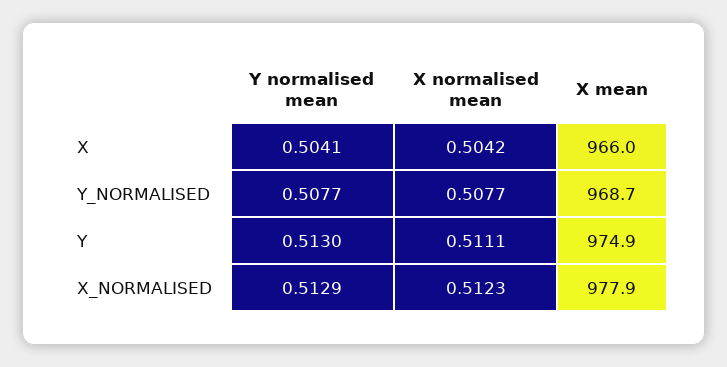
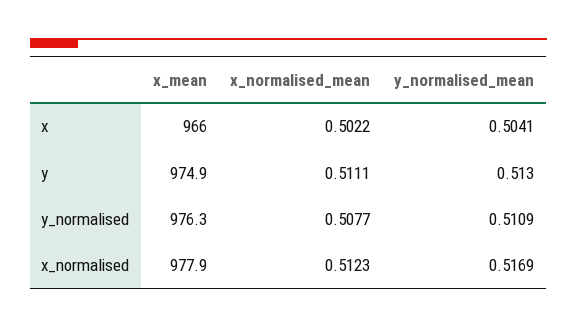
X normalised mean, X: 0.5042 -> 0.5022
Y normalised mean, Y_NORMALISED: 0.5077 -> 0.5109
X mean, Y_NORMALISED: 968.7 -> 976.3
Y normalised mean, X_NORMALISED: 0.5129 -> 0.5169

